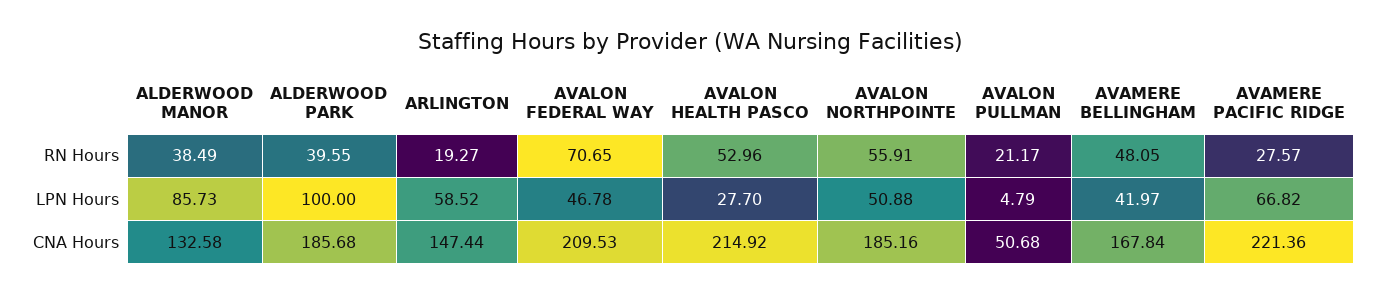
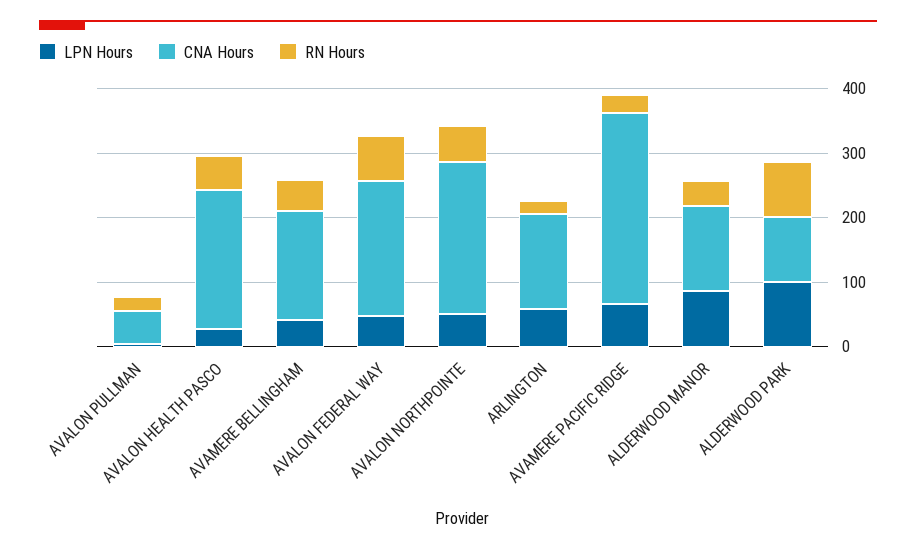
RN Hours, ALDERWOOD PARK: 39.55 -> 80
CNA Hours, ALDERWOOD PARK: 185.68 -> 100
CNA Hours, AVALON NORTHPOINTE: 185.16 -> 240
CNA Hours, AVAMERE PACIFIC RIDGE: 221.36 -> 300

